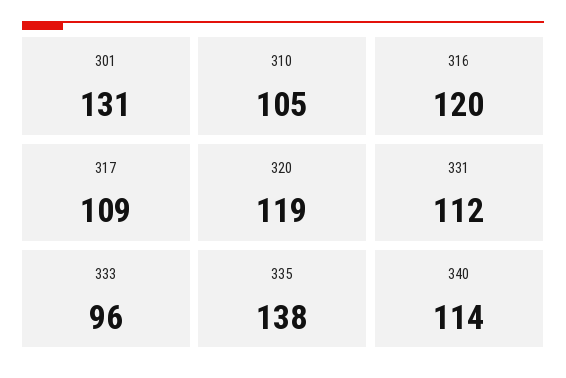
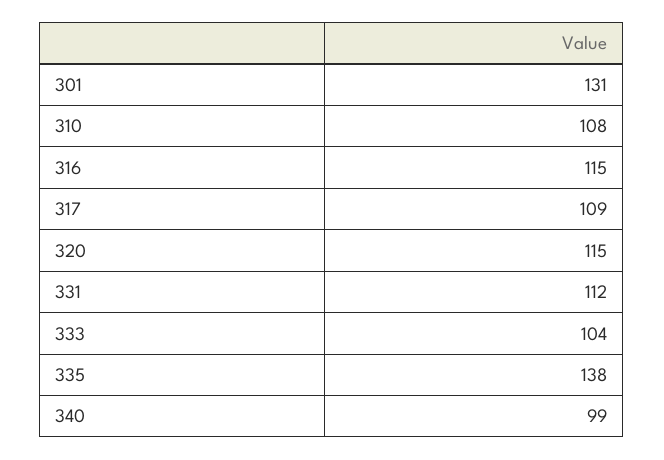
310: 105 -> 108
316: 120 -> 115
320: 119 -> 115
333: 96 -> 104
340: 114 -> 99

